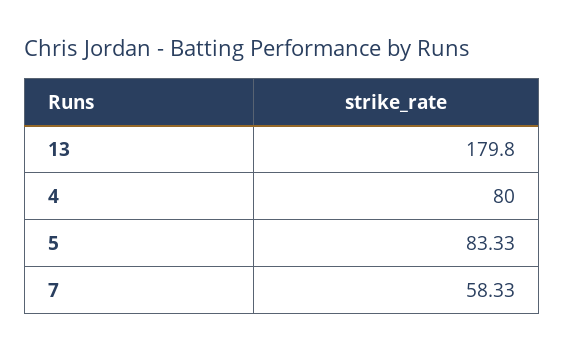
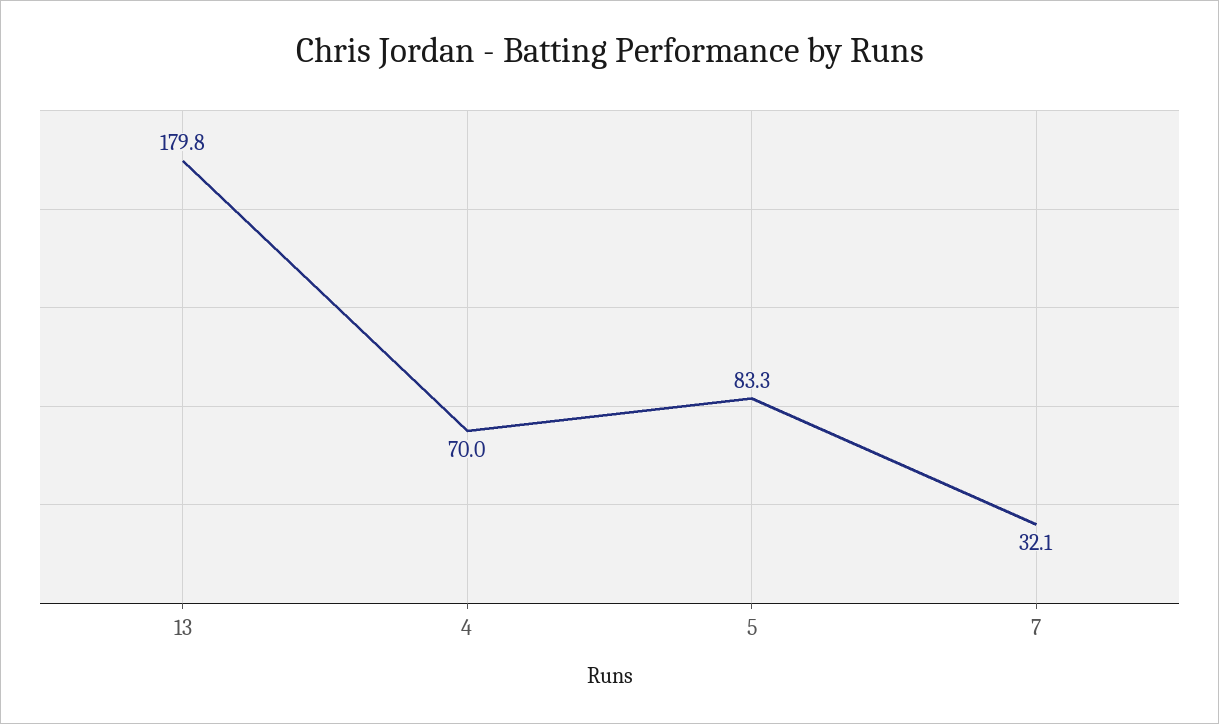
4: 80 -> 70
7: 58.33 -> 32.1

